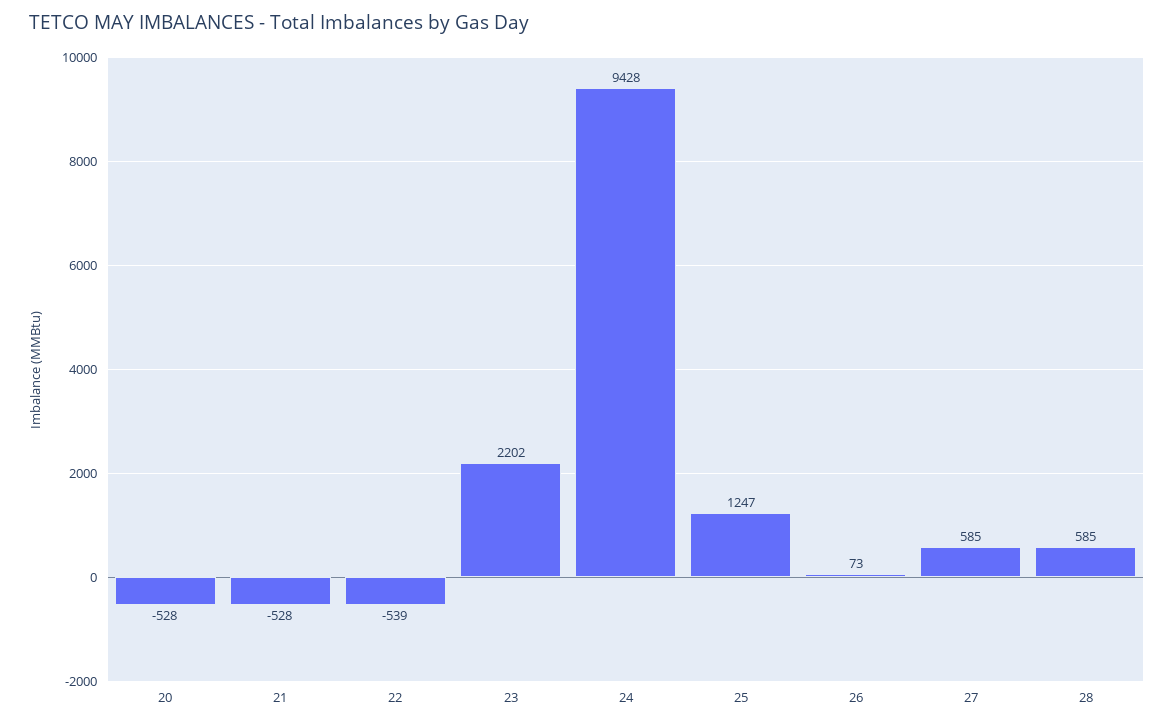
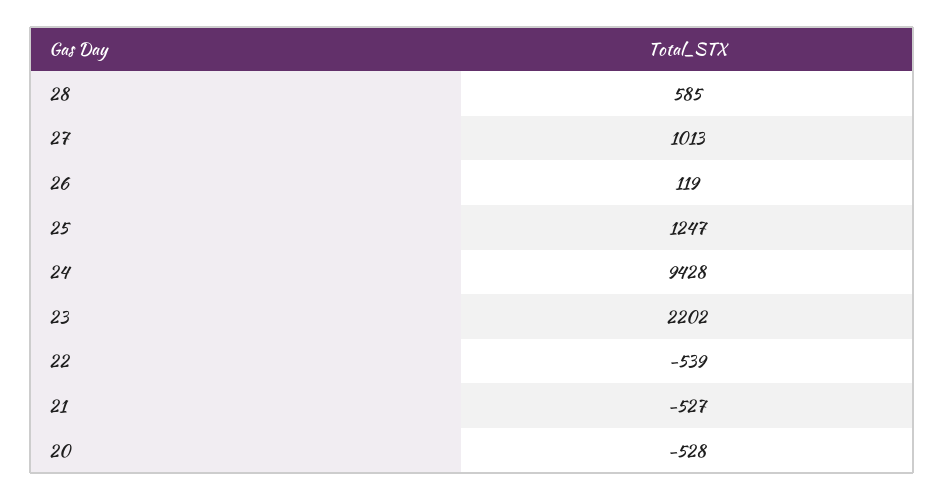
21: -528 -> -527
26: 73 -> 119
27: 585 -> 1013

